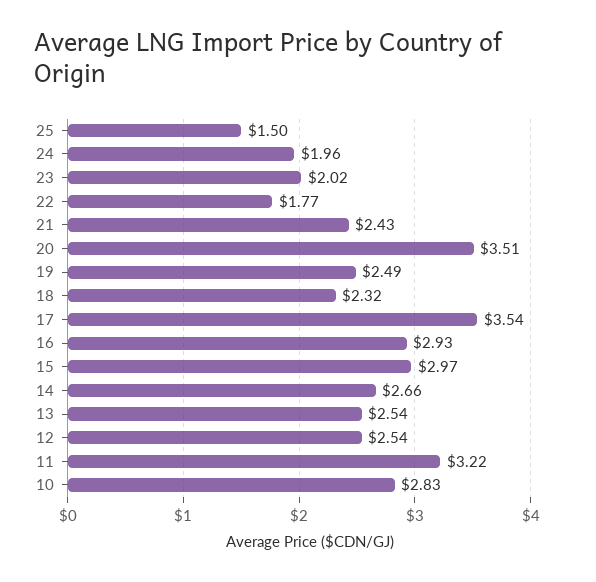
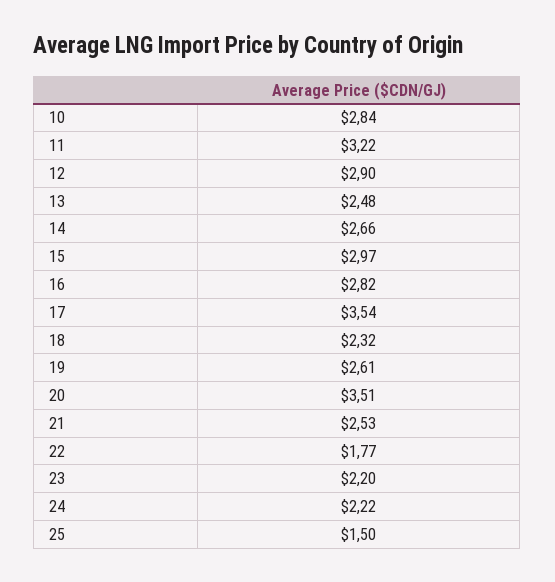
24: 1.96 -> 2.22
23: 2.02 -> 2.2
21: 2.43 -> 2.53
19: 2.49 -> 2.61
16: 2.93 -> 2.82
13: 2.54 -> 2.48
12: 2.54 -> 2.9
10: 2.83 -> 2.84

